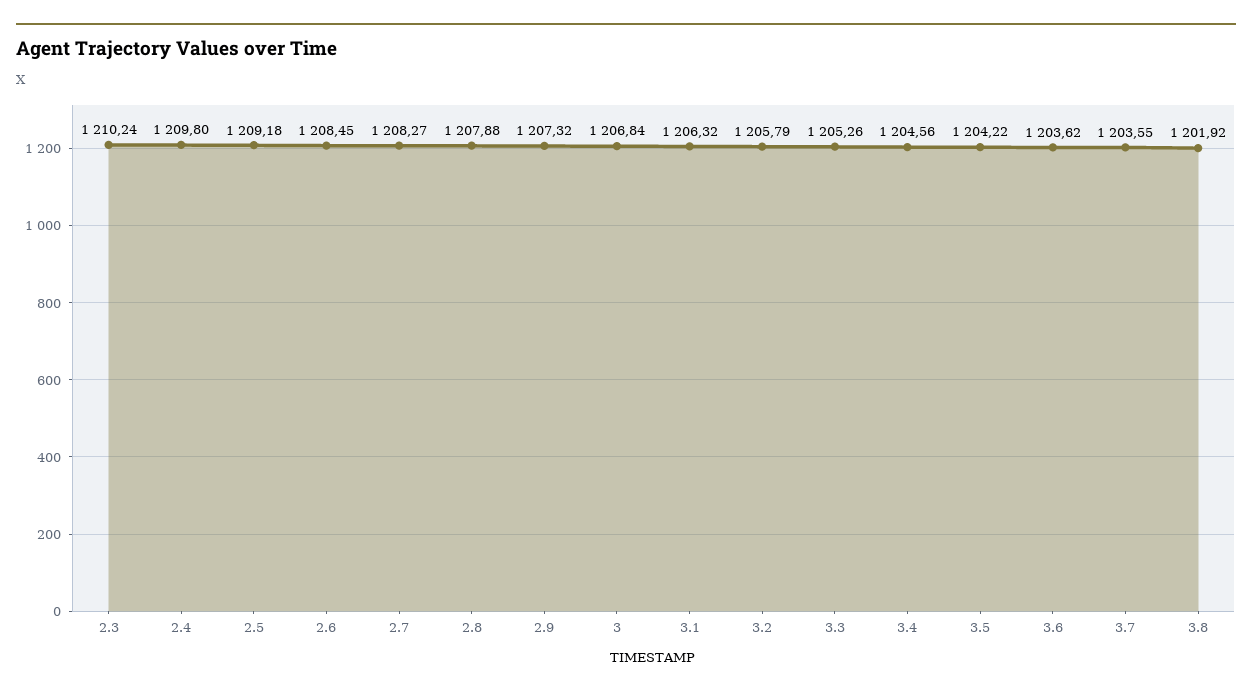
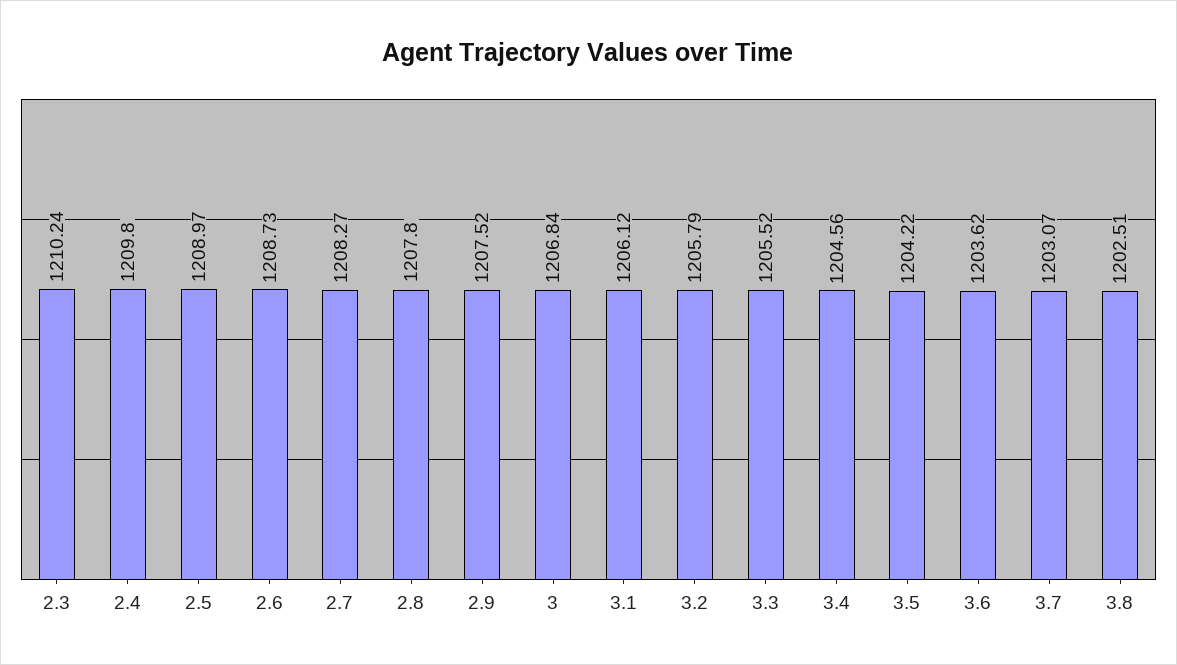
2.5: 1209.18 -> 1208.97
2.6: 1208.45 -> 1208.73
2.8: 1207.88 -> 1207.8
2.9: 1207.32 -> 1207.52
3.1: 1206.32 -> 1206.12
3.3: 1205.26 -> 1205.52
3.7: 1203.55 -> 1203.07
3.8: 1201.92 -> 1202.51

